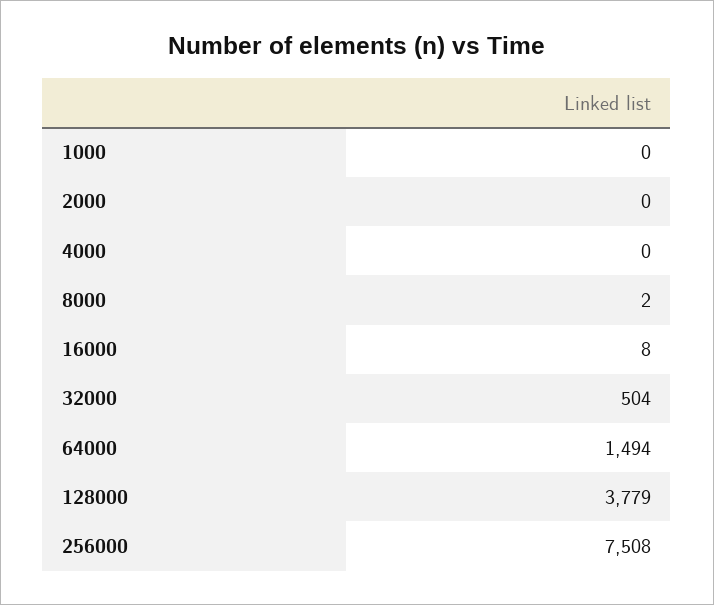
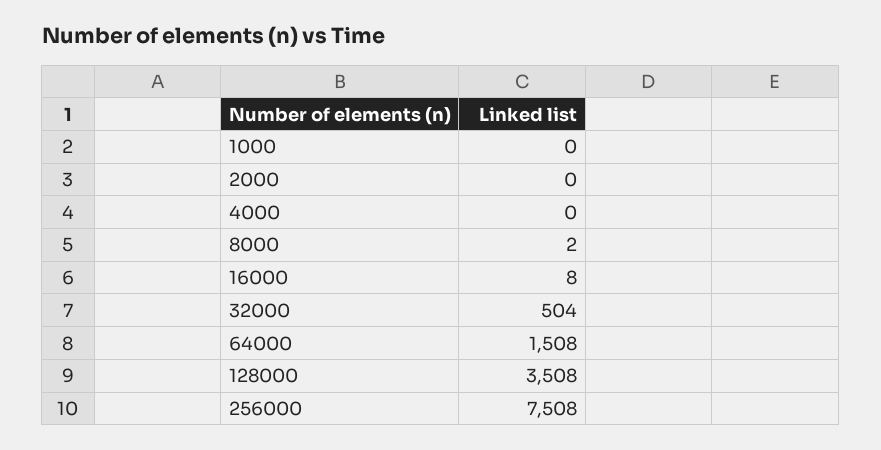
64000: 1494 -> 1508
128000: 3779 -> 3508

